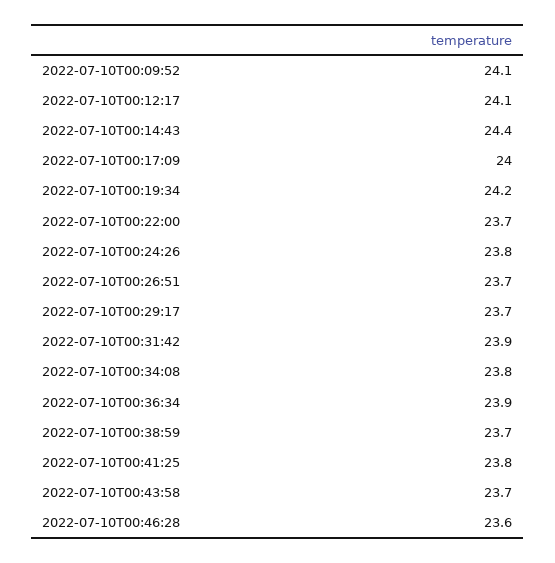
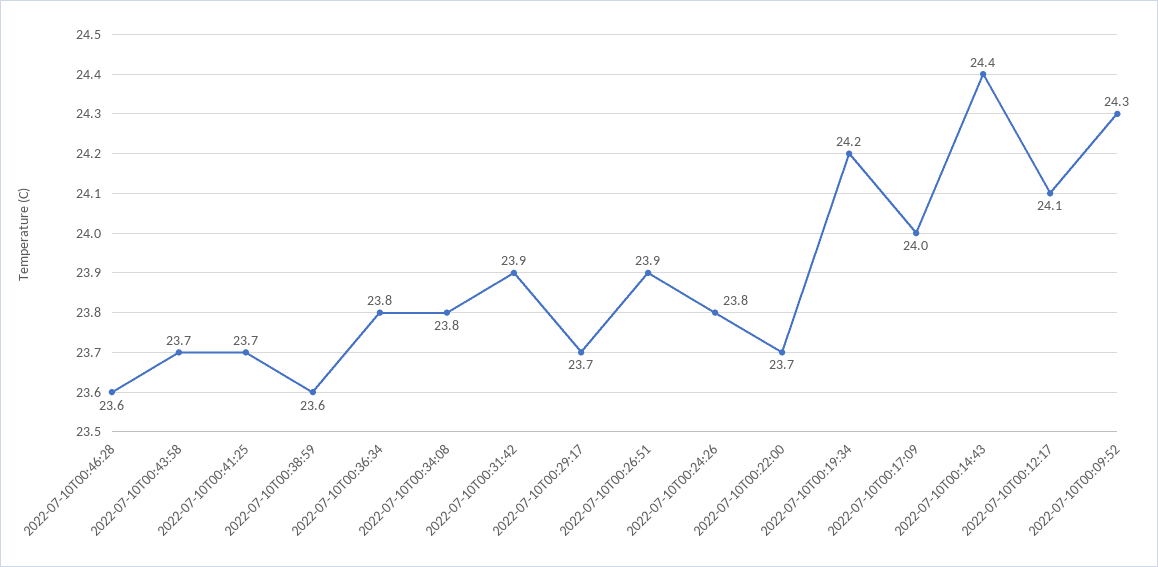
2022-07-10T00:09:52: 24.1 -> 24.3
2022-07-10T00:26:51: 23.7 -> 23.9
2022-07-10T00:36:34: 23.9 -> 23.8
2022-07-10T00:38:59: 23.7 -> 23.6
2022-07-10T00:41:25: 23.8 -> 23.7

